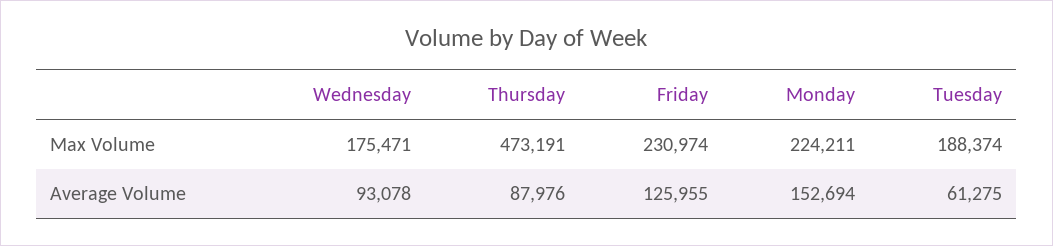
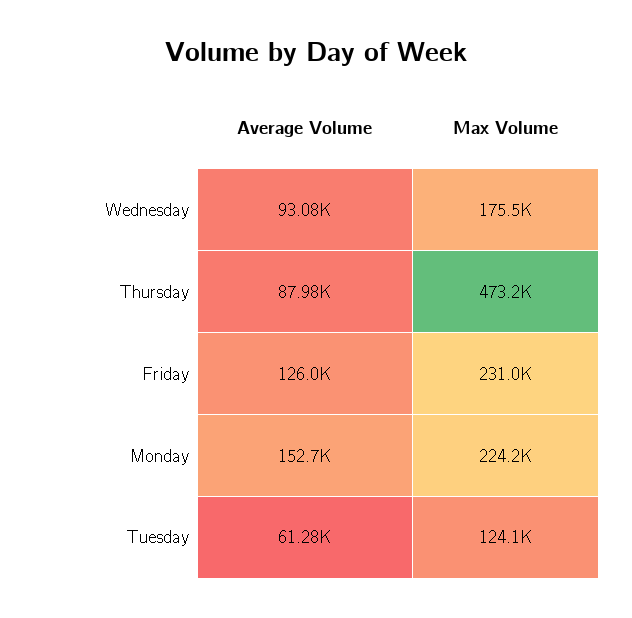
Tuesday, Max Volume: 188374 -> 124100

